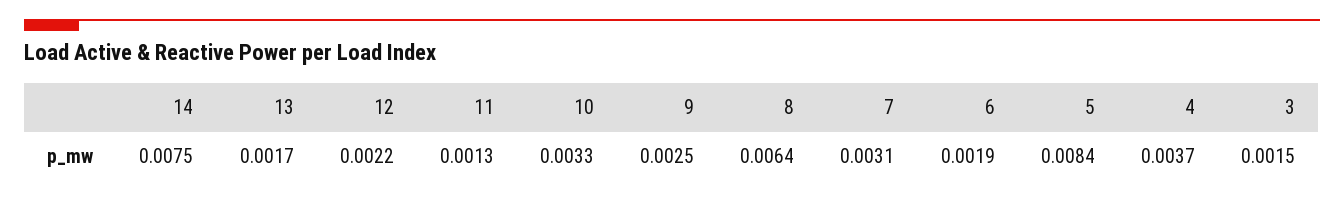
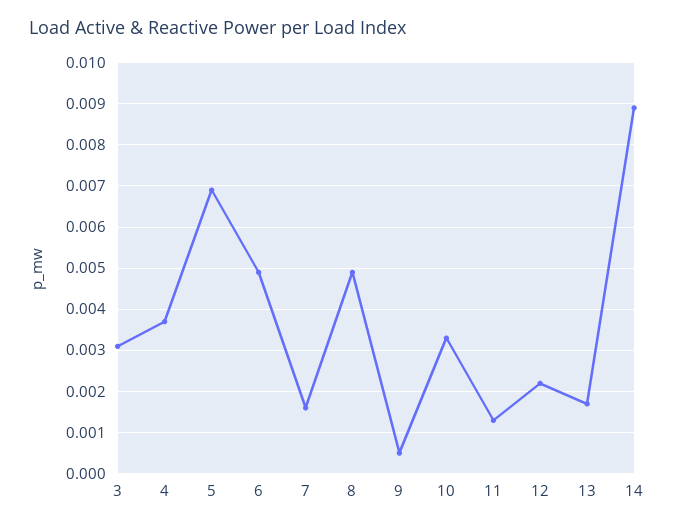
14: 0.0075 -> 0.009
9: 0.0025 -> 0.0005
8: 0.0064 -> 0.005
7: 0.0031 -> 0.0015
6: 0.0019 -> 0.005
5: 0.0084 -> 0.007
3: 0.0015 -> 0.003

